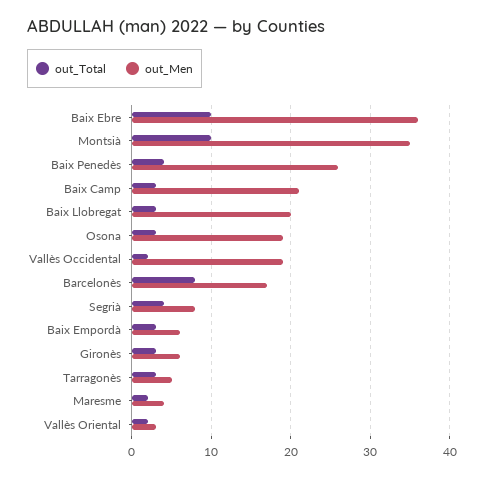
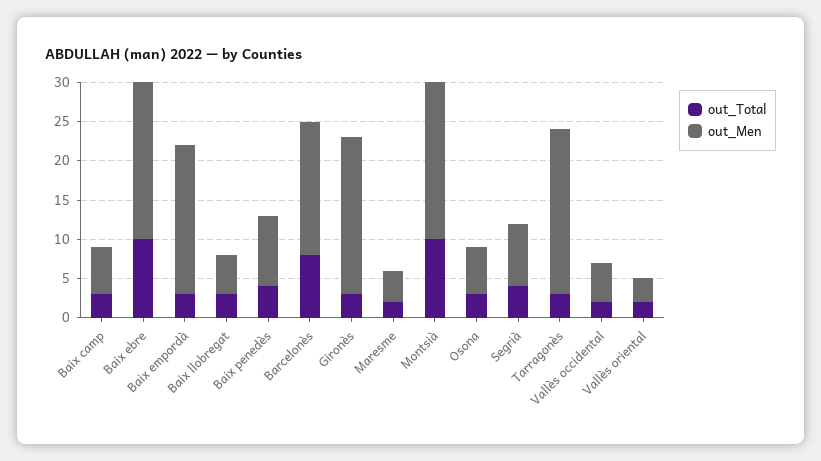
out_Men, Baix Ebre: 36 -> 20
out_Men, Montsià: 35 -> 20
out_Men, Baix Penedès: 26 -> 10
out_Men, Baix Camp: 21 -> 5
out_Men, Baix Llobregat: 20 -> 5
out_Men, Osona: 19 -> 5
out_Men, Vallès Occidental: 19 -> 5
out_Men, Baix Empordà: 6 -> 20
out_Men, Gironès: 6 -> 20
out_Men, Tarragonès: 5 -> 20

